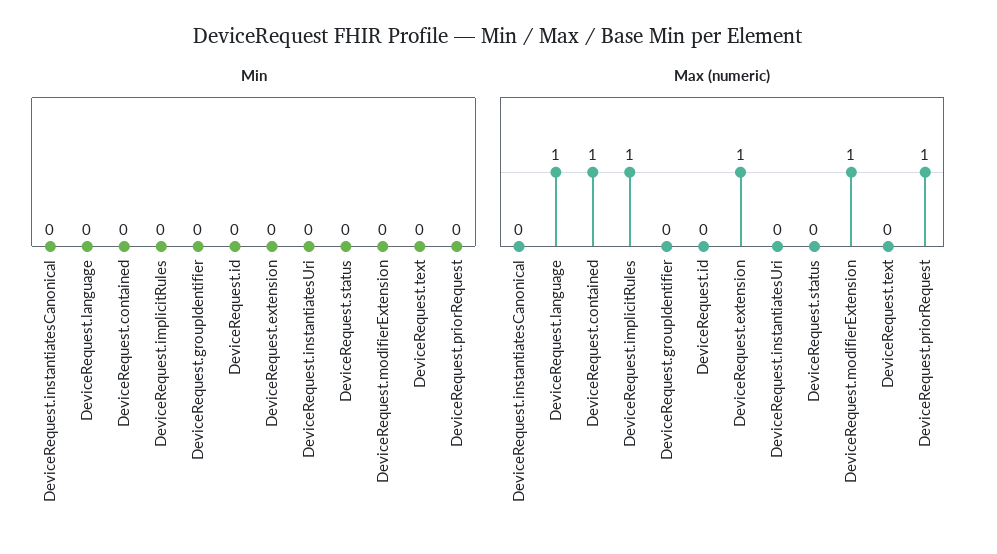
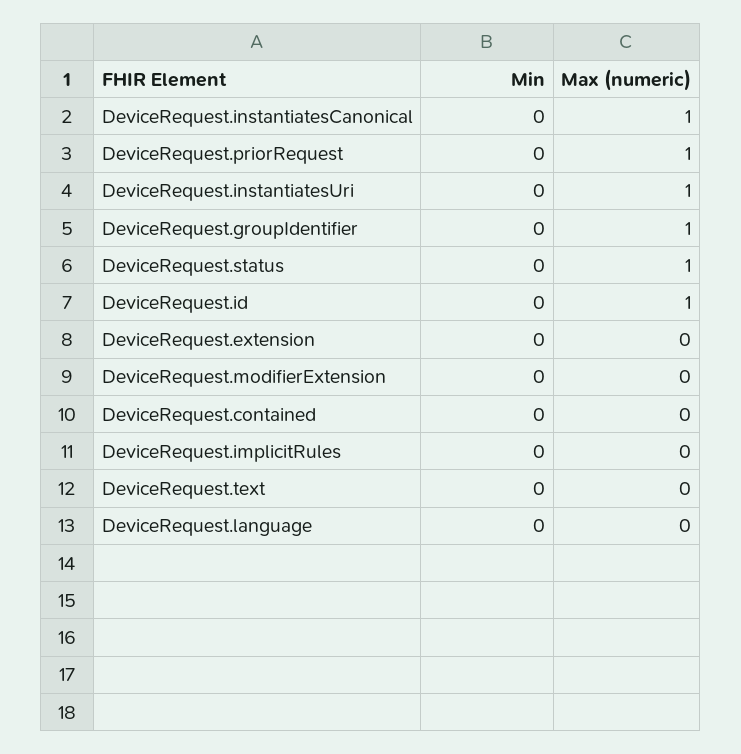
Max (numeric), DeviceRequest.instantiatesCanonical: 0 -> 1
Max (numeric), DeviceRequest.language: 1 -> 0
Max (numeric), DeviceRequest.contained: 1 -> 0
Max (numeric), DeviceRequest.implicitRules: 1 -> 0
Max (numeric), DeviceRequest.groupIdentifier: 0 -> 1
Max (numeric), DeviceRequest.id: 0 -> 1
Max (numeric), DeviceRequest.extension: 1 -> 0
Max (numeric), DeviceRequest.instantiatesUri: 0 -> 1
Max (numeric), DeviceRequest.status: 0 -> 1
Max (numeric), DeviceRequest.modifierExtension: 1 -> 0

